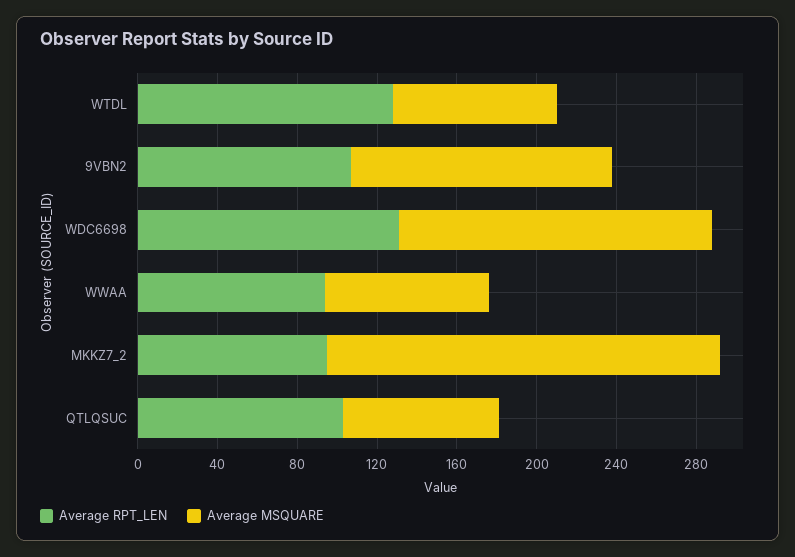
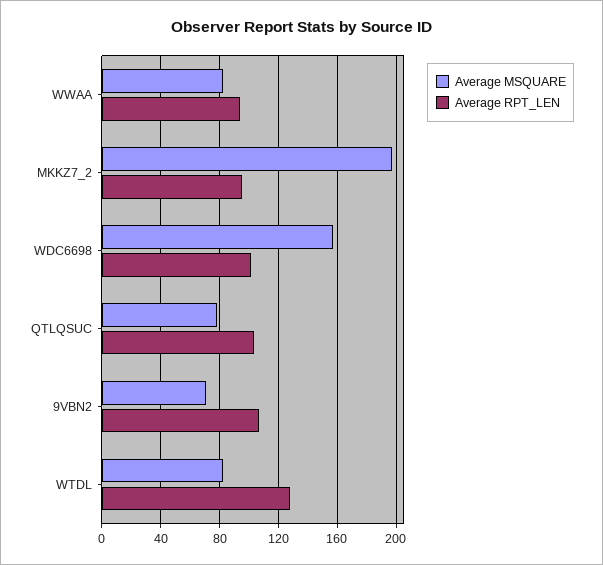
Average MSQUARE, 9VBN2: 130 -> 70
Average RPT_LEN, WDC6698: 130 -> 100

